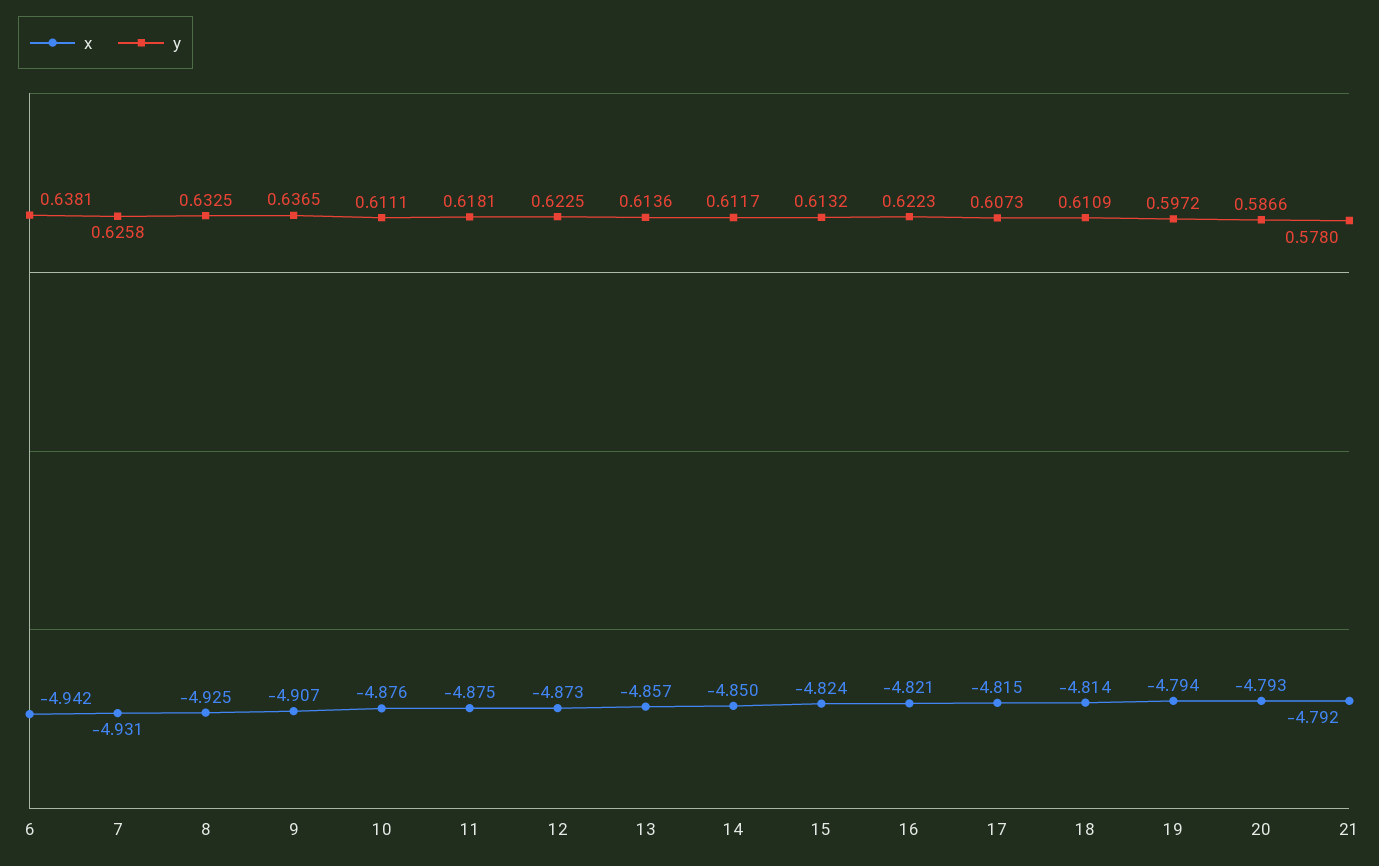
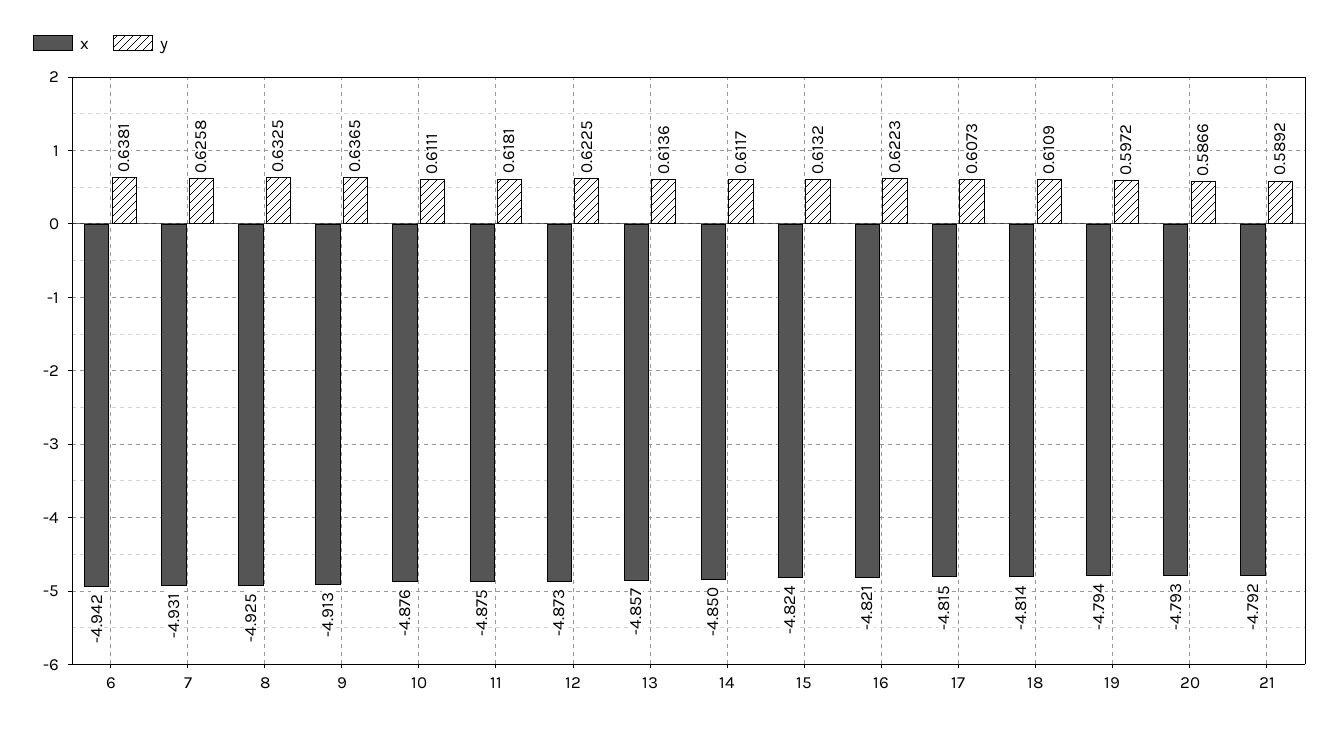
x, 9: -4.907 -> -4.913
y, 21: 0.578 -> 0.5892

